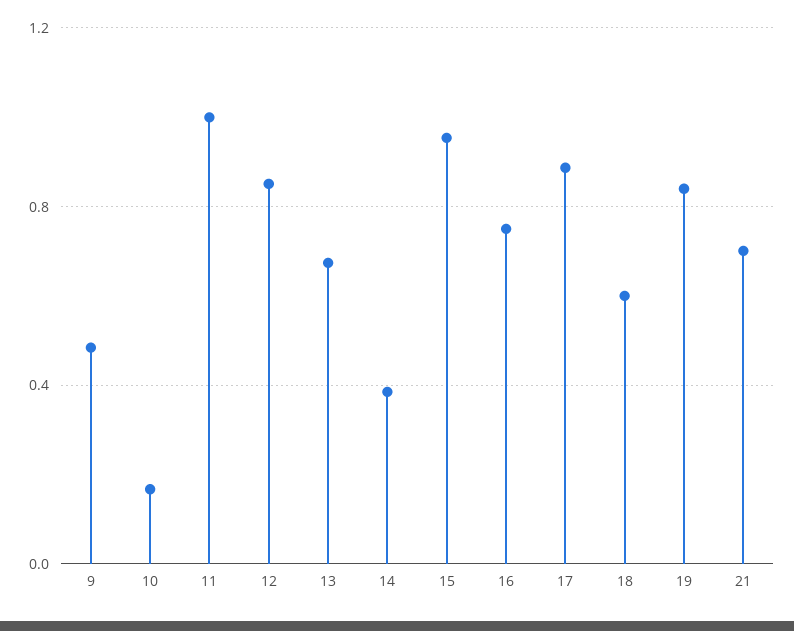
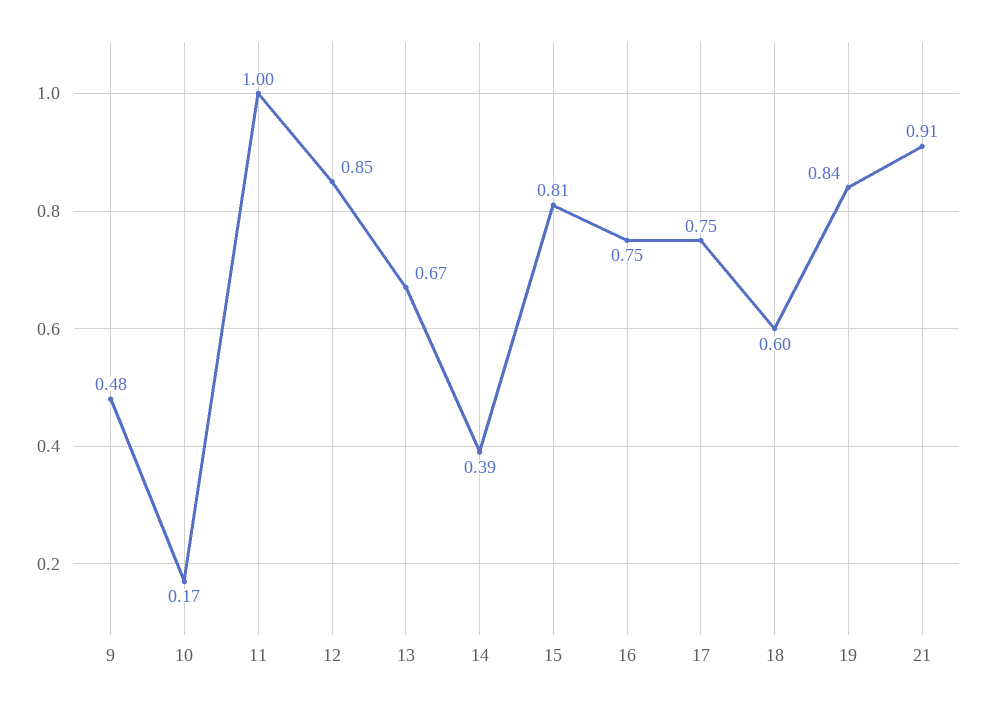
15: 0.95 -> 0.81
17: 0.9 -> 0.75
21: 0.7 -> 0.91

